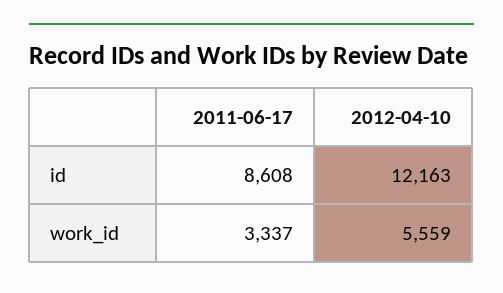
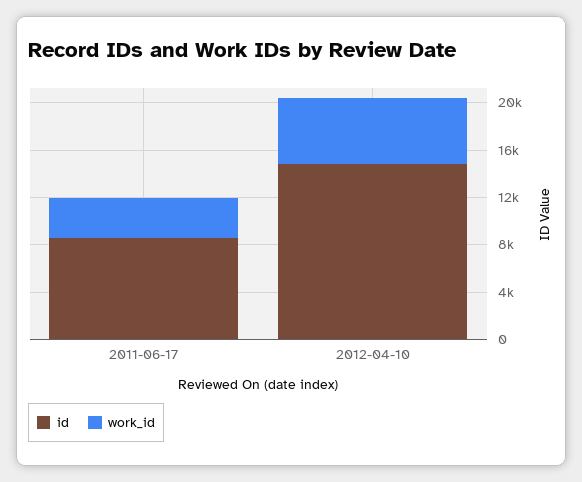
id, 2012-04-10: 12163 -> 15000

